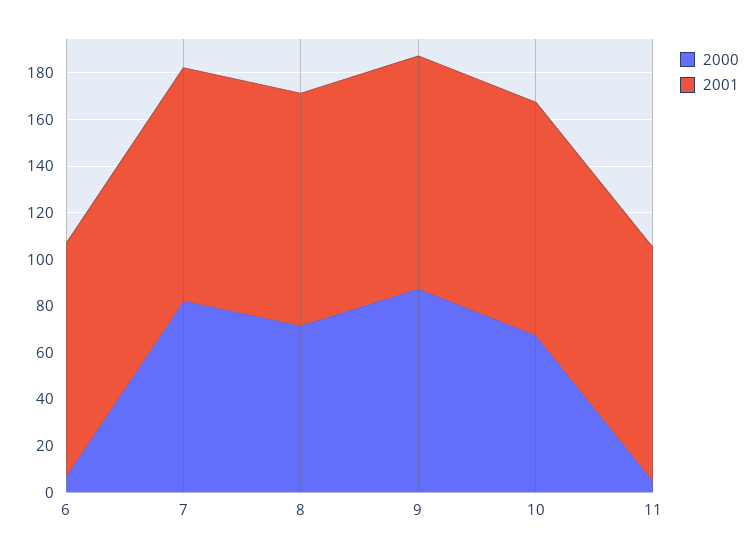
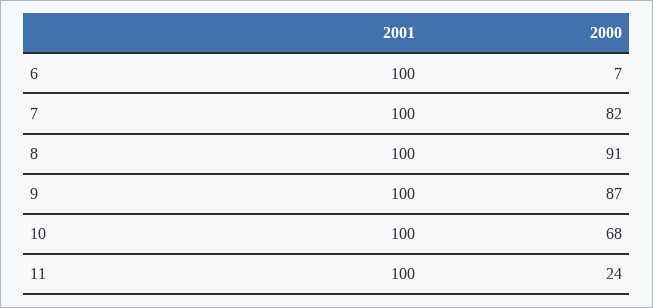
2000, 8: 70 -> 91
2000, 11: 5 -> 24

